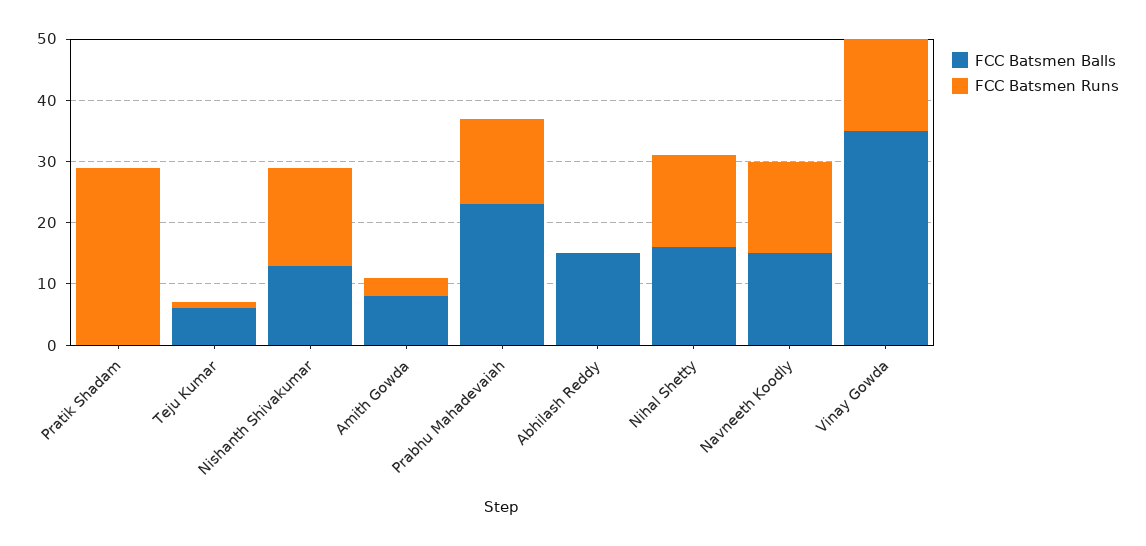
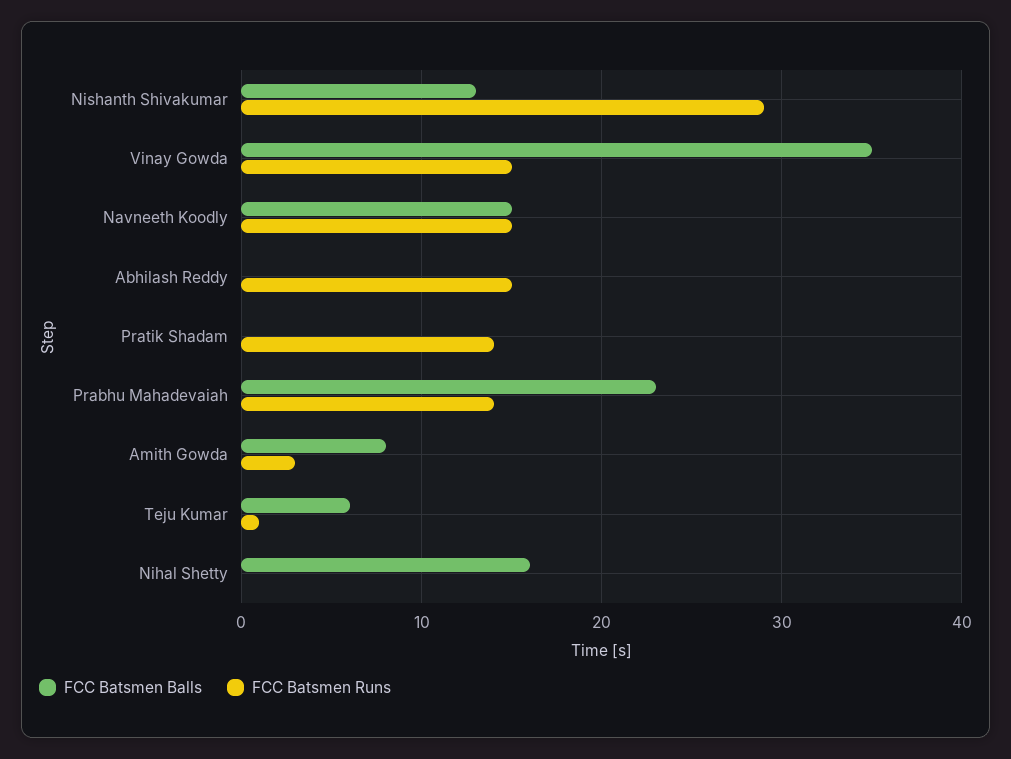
FCC Batsmen Runs, Pratik Shadam: 30 -> 14
FCC Batsmen Runs, Nishanth Shivakumar: 15 -> 29
FCC Batsmen Balls, Abhilash Reddy: 15 -> 0
FCC Batsmen Runs, Abhilash Reddy: 0 -> 15
FCC Batsmen Runs, Nihal Shetty: 15 -> 0

